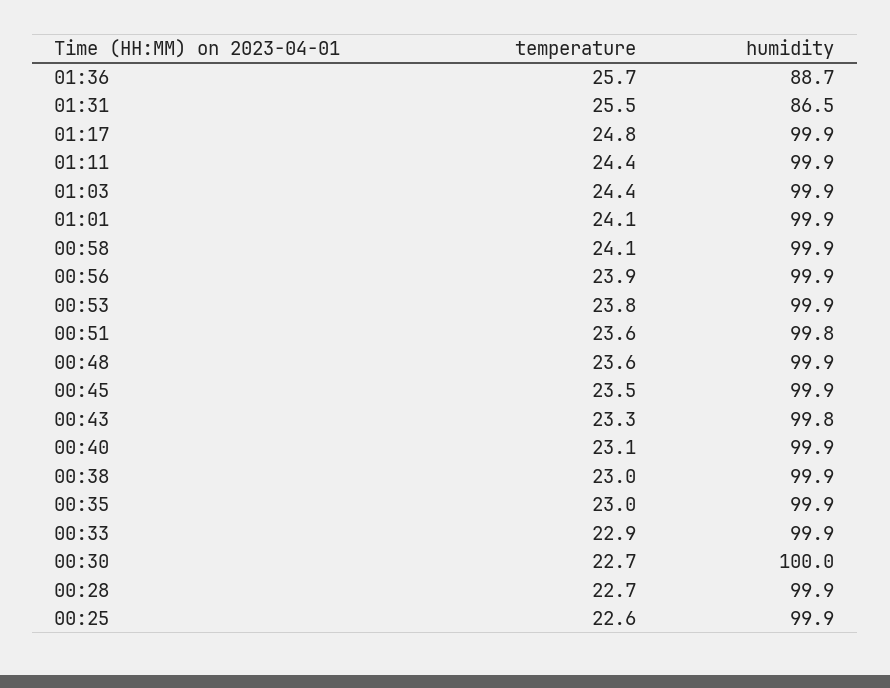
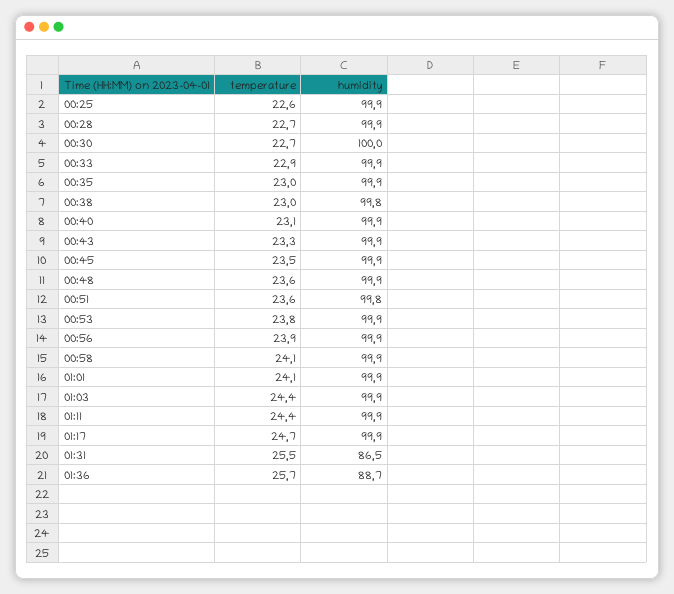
temperature, 01:17: 24.8 -> 24.7
humidity, 00:43: 99.8 -> 99.9
humidity, 00:38: 99.9 -> 99.8

